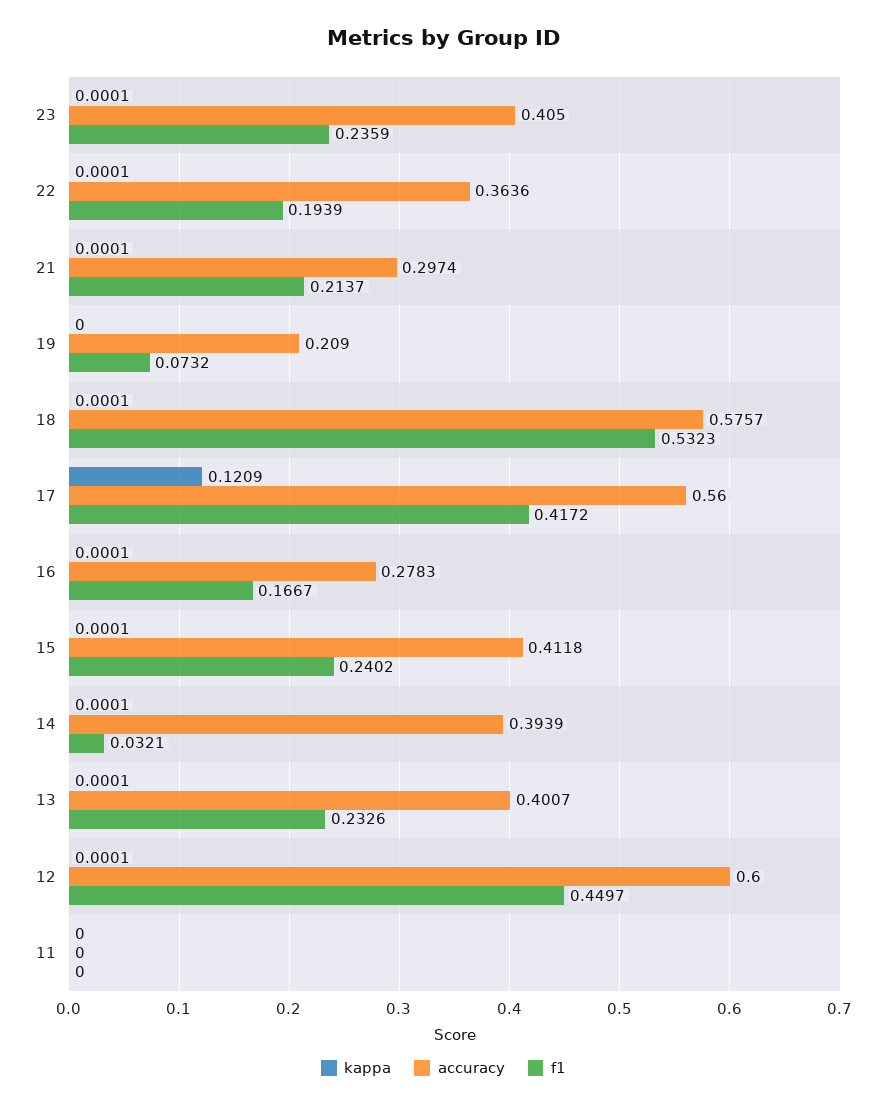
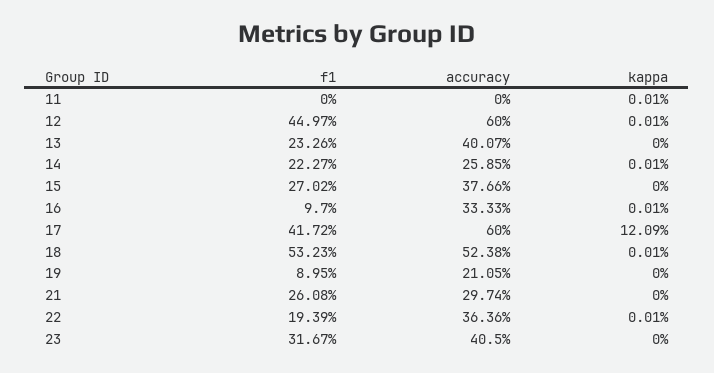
kappa, 23: 0.0001 -> 0
f1, 23: 0.2359 -> 0.3167
kappa, 21: 0.0001 -> 0
f1, 21: 0.2137 -> 0.2608
accuracy, 19: 0.209 -> 0.2105
f1, 19: 0.0732 -> 0.0895
accuracy, 18: 0.5757 -> 0.5238
accuracy, 17: 0.56 -> 0.6
accuracy, 16: 0.2783 -> 0.3333
f1, 16: 0.1667 -> 0.097
kappa, 15: 0.0001 -> 0
accuracy, 15: 0.4118 -> 0.3766
f1, 15: 0.2402 -> 0.2702
accuracy, 14: 0.3939 -> 0.2585
f1, 14: 0.0321 -> 0.2227
kappa, 13: 0.0001 -> 0
kappa, 11: 0 -> 0.0001

